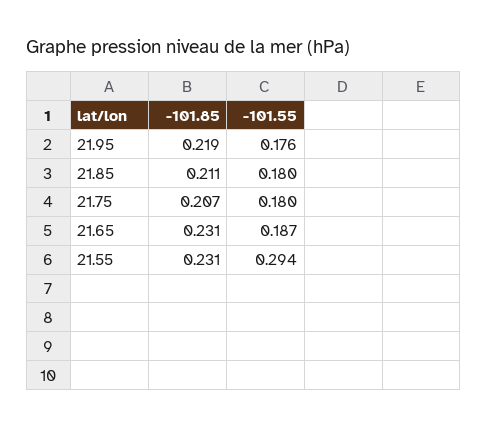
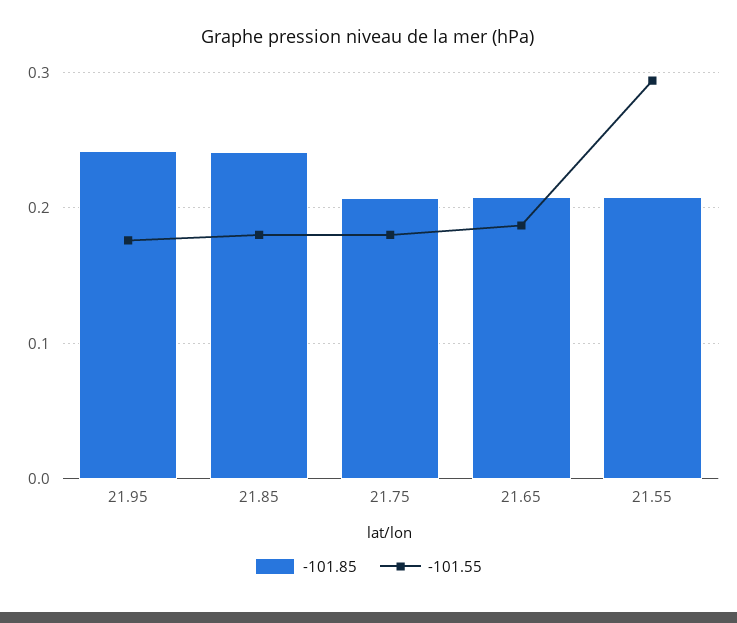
-101.85, 21.95: 0.219 -> 0.24
-101.85, 21.85: 0.211 -> 0.24
-101.85, 21.65: 0.231 -> 0.21
-101.85, 21.55: 0.231 -> 0.21

